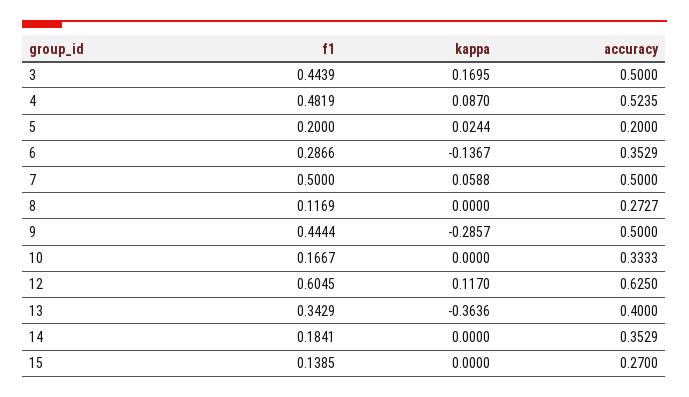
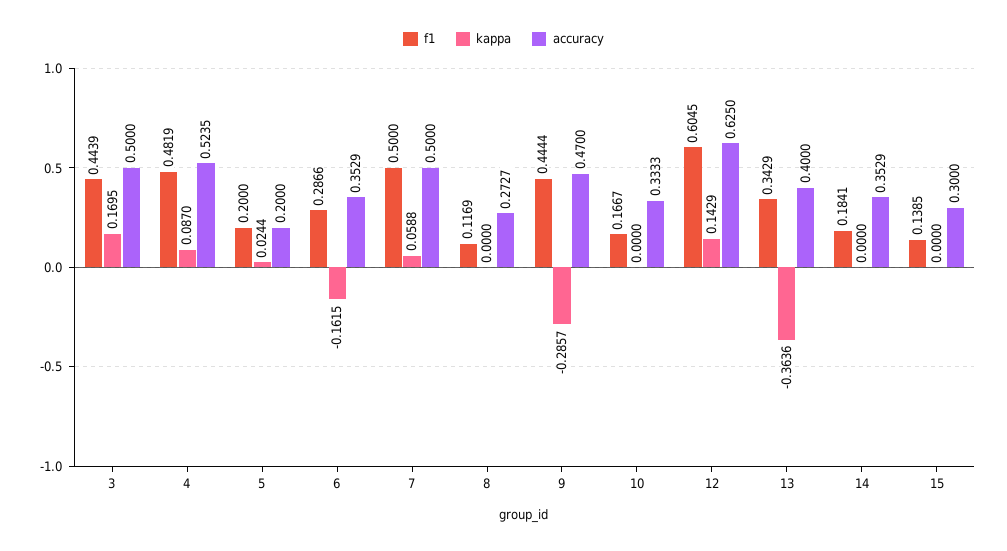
kappa, 6: -0.1367 -> -0.1615
accuracy, 9: 0.5 -> 0.47
kappa, 12: 0.117 -> 0.1429
accuracy, 15: 0.27 -> 0.3

